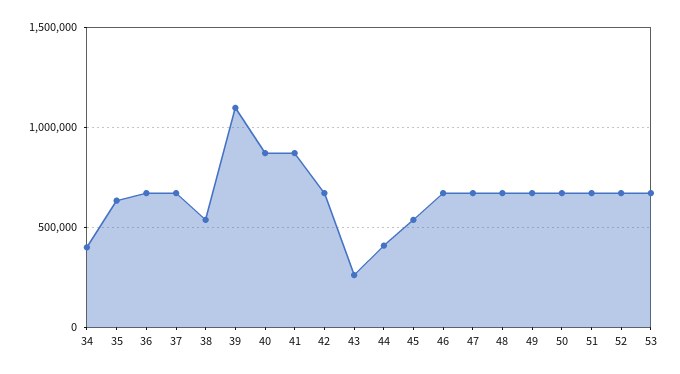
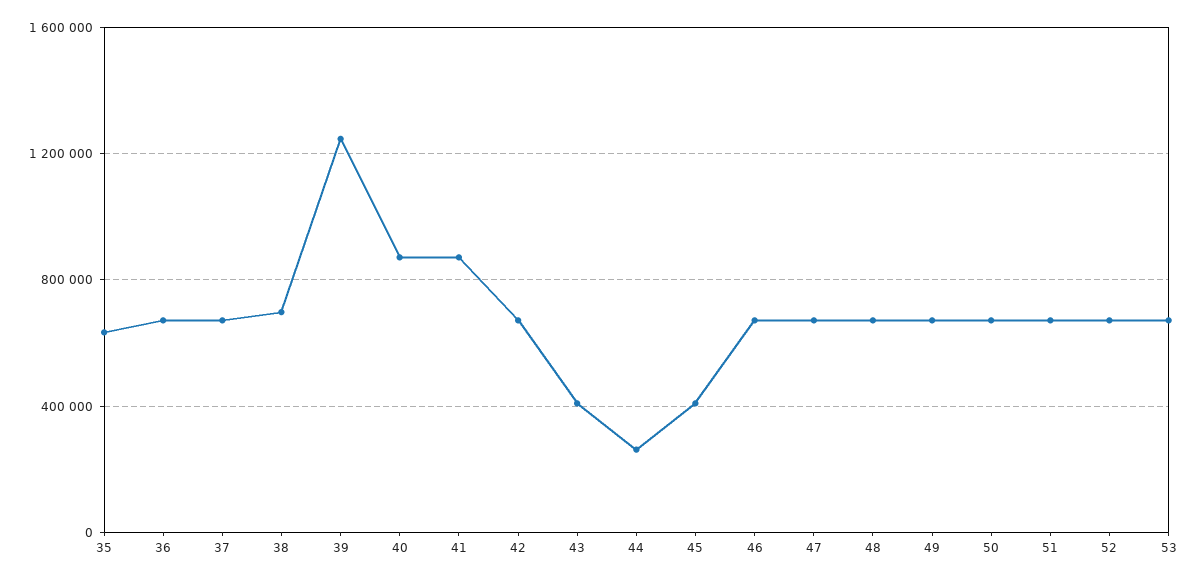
34: 400000 -> none
38: 550000 -> 700000
39: 1100000 -> 1250000
43: 250000 -> 400000
44: 400000 -> 250000
45: 550000 -> 400000

